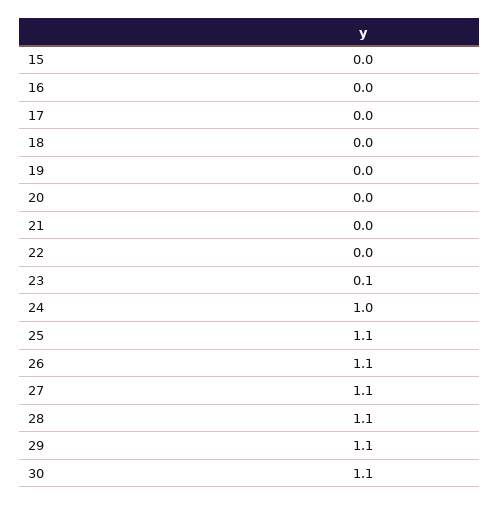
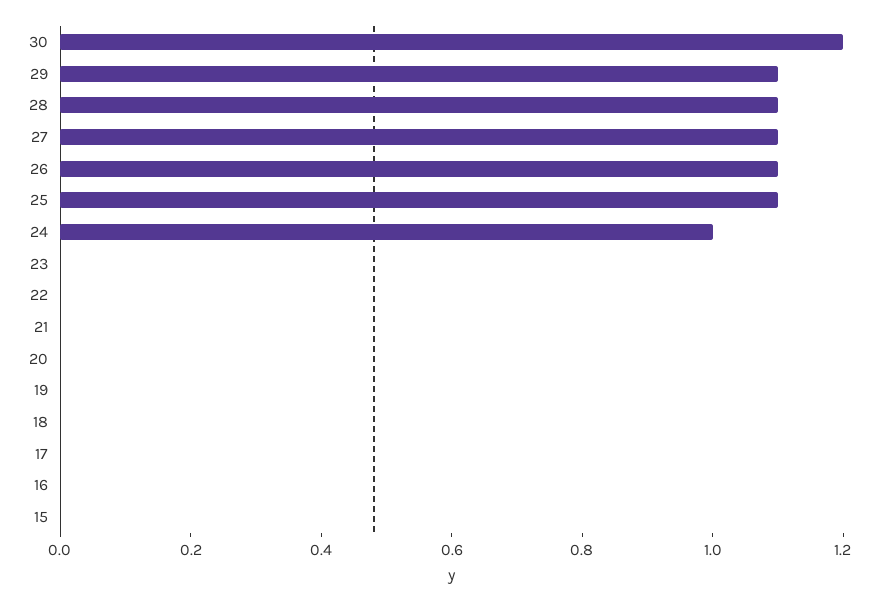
23: 0.1 -> 0
30: 1.1 -> 1.2

